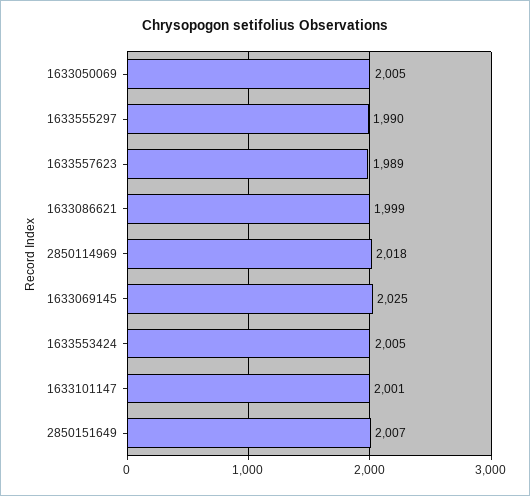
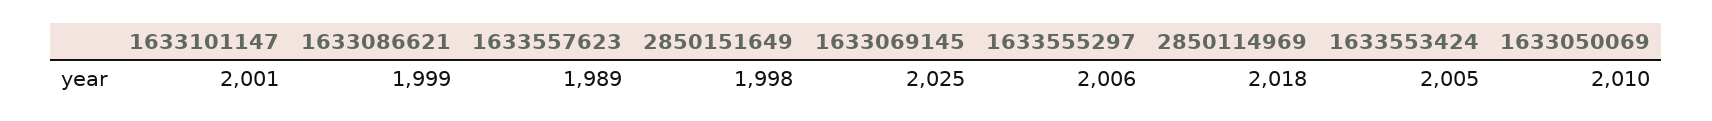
1633050069: 2005 -> 2010
1633555297: 1990 -> 2006
2850151649: 2007 -> 1998

